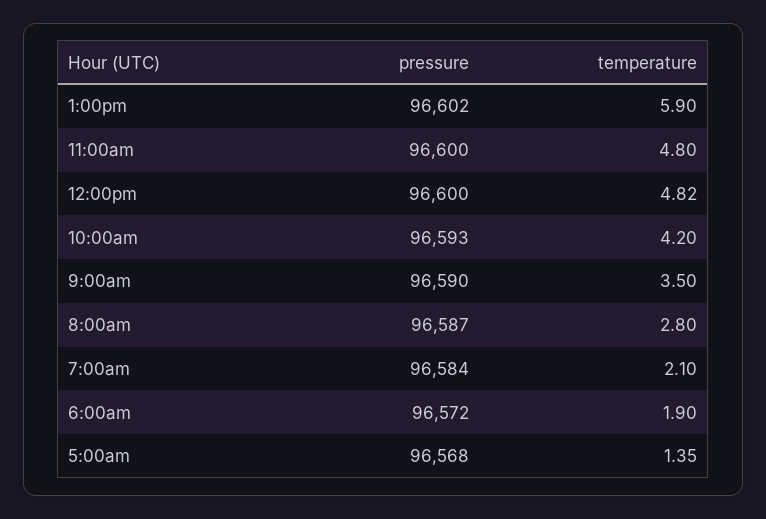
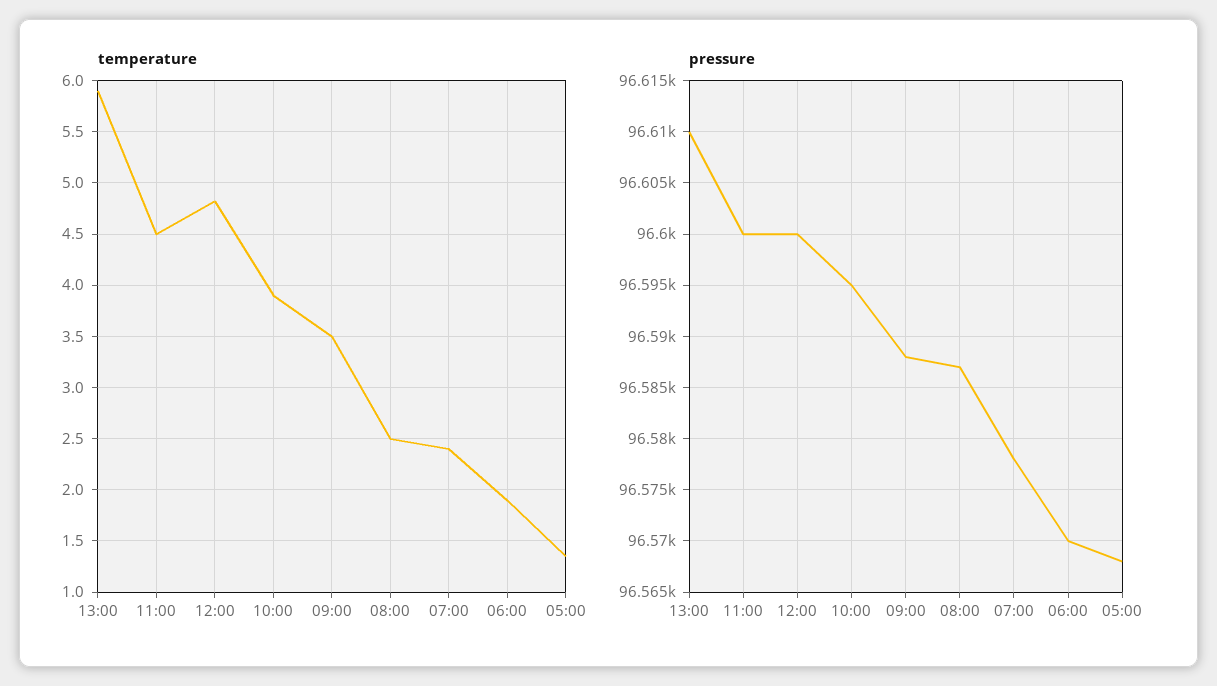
pressure, 1:00pm: 96602 -> 96610
temperature, 11:00am: 4.8 -> 4.5
pressure, 10:00am: 96593 -> 96595
temperature, 10:00am: 4.2 -> 3.9
pressure, 9:00am: 96590 -> 96588
temperature, 8:00am: 2.8 -> 2.5
pressure, 7:00am: 96584 -> 96578
temperature, 7:00am: 2.1 -> 2.4
pressure, 6:00am: 96572 -> 96570

